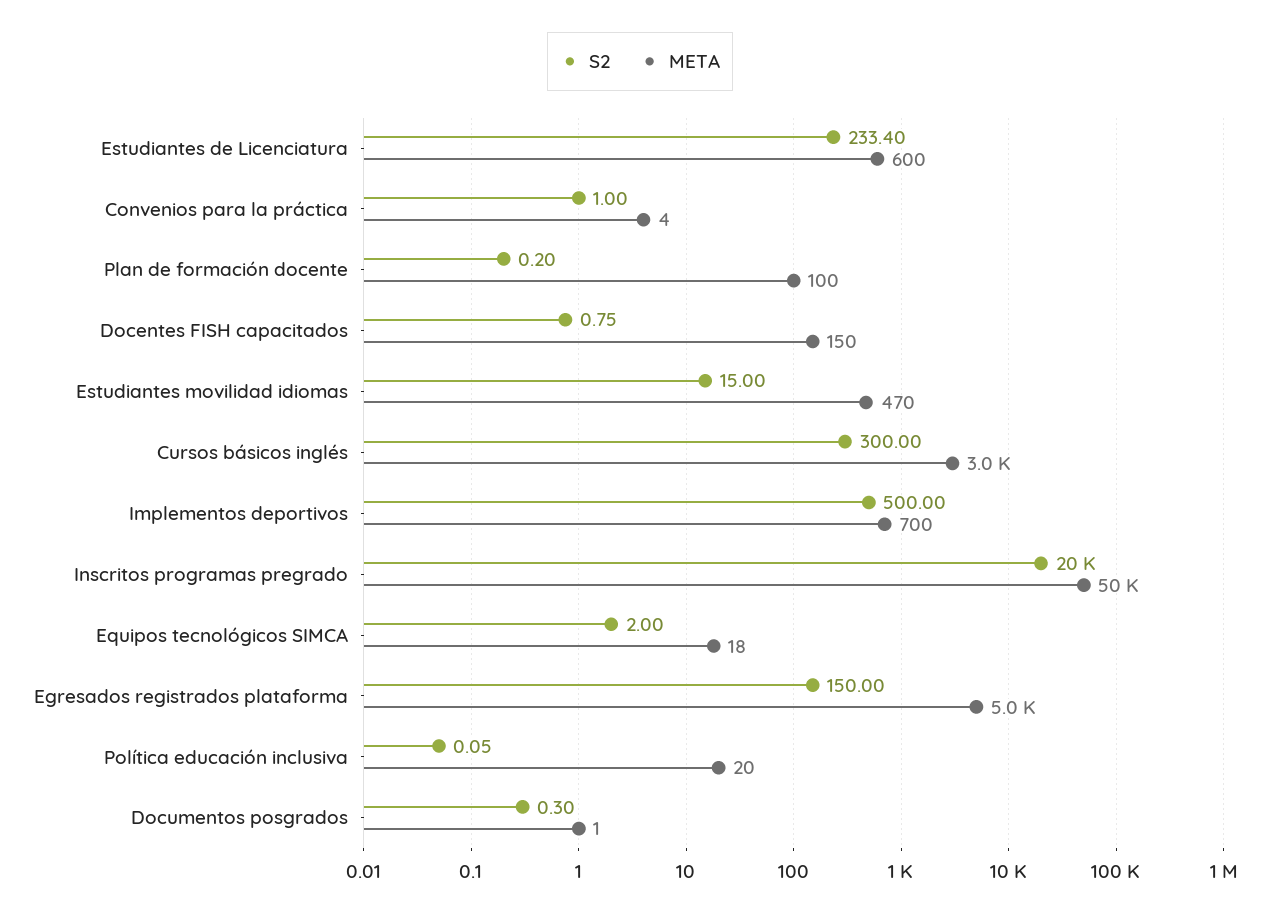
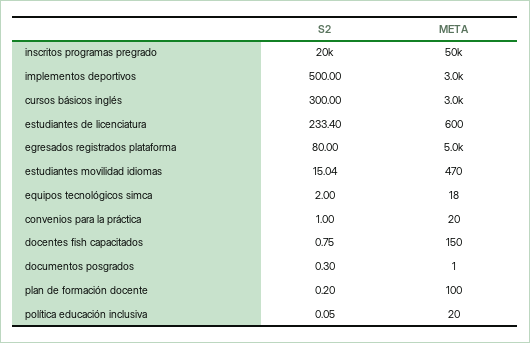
META, Convenios para la práctica: 4 -> 20
S2, Estudiantes movilidad idiomas: 15 -> 15.04
META, Implementos deportivos: 700 -> 3000
S2, Egresados registrados plataforma: 150 -> 80

